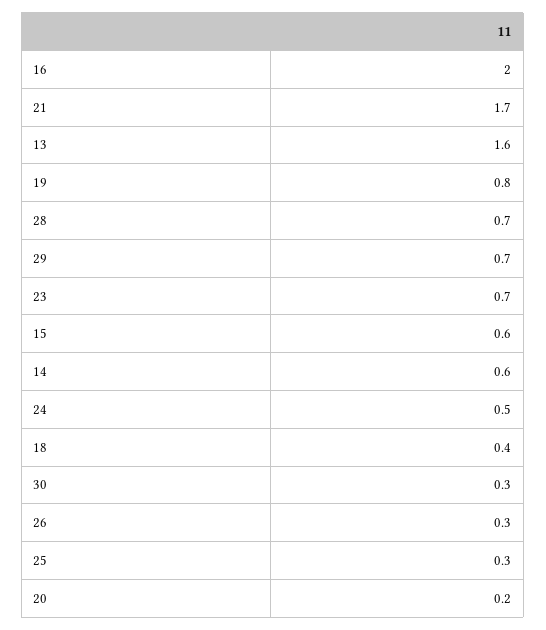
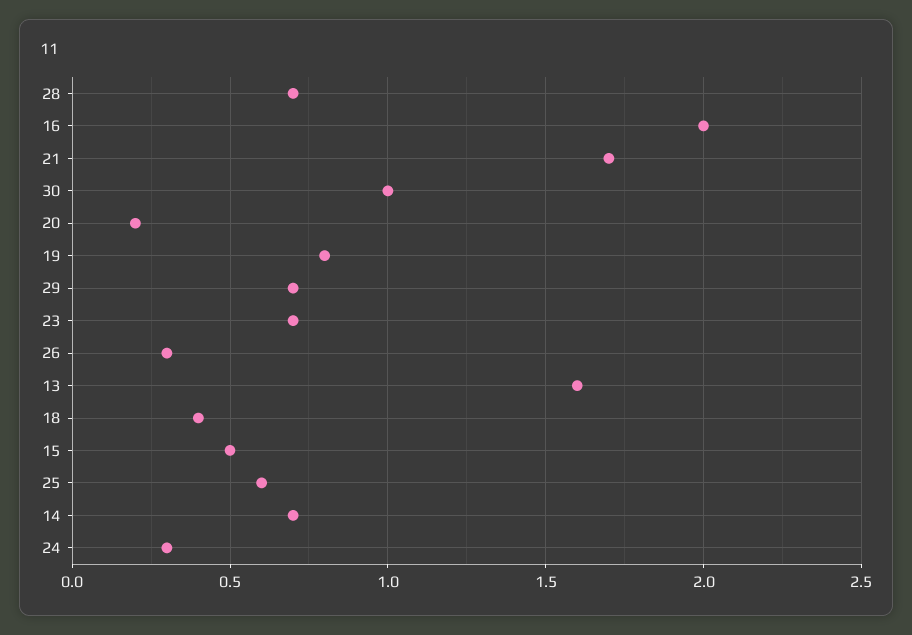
15: 0.6 -> 0.5
14: 0.6 -> 0.7
24: 0.5 -> 0.3
30: 0.3 -> 1
25: 0.3 -> 0.6

